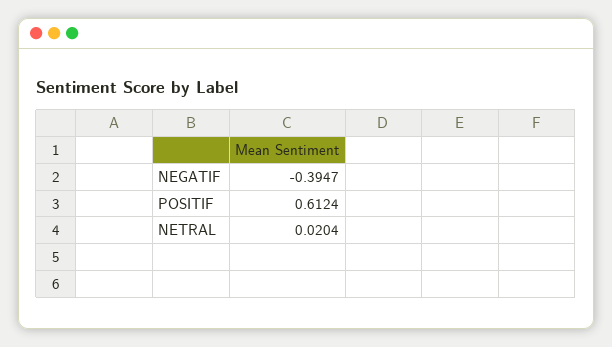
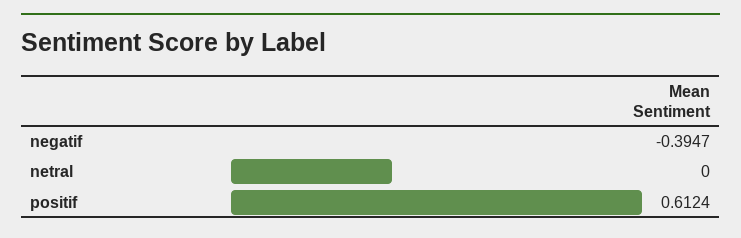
NETRAL: 0.0204 -> 0

